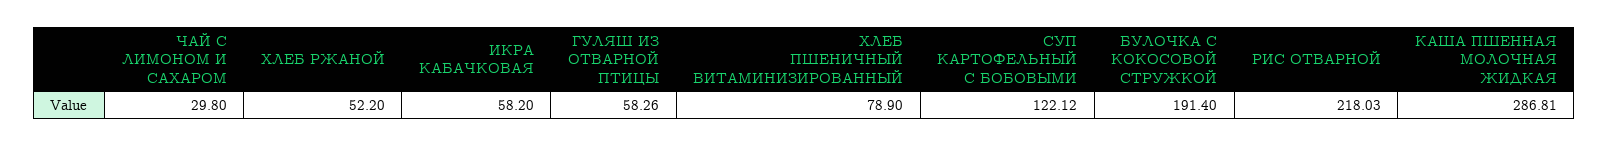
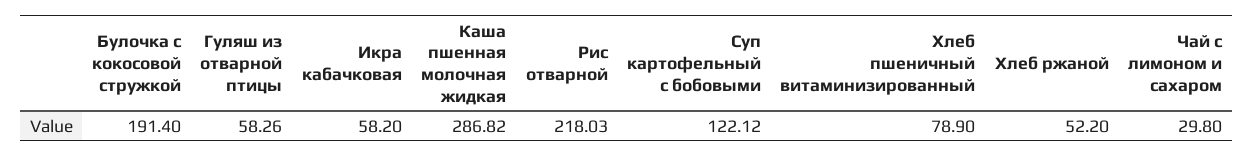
КАША ПШЕННАЯ МОЛОЧНАЯ ЖИДКАЯ: 286.81 -> 286.82

